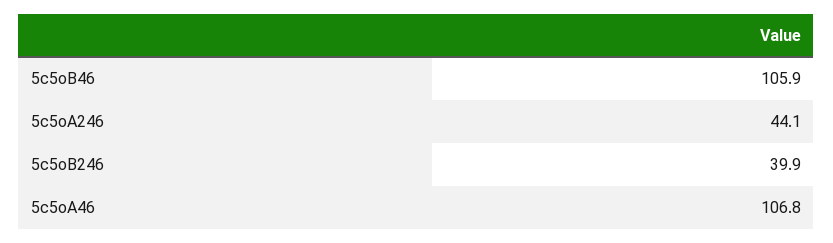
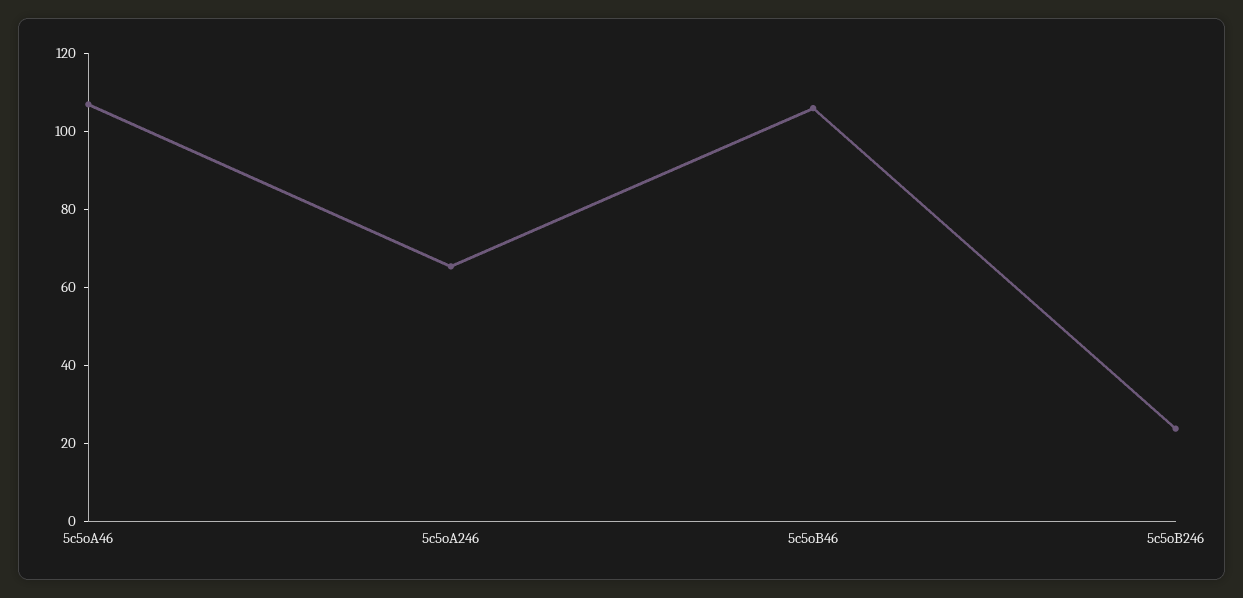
5c5oA246: 44.1 -> 65
5c5oB246: 39.9 -> 25

